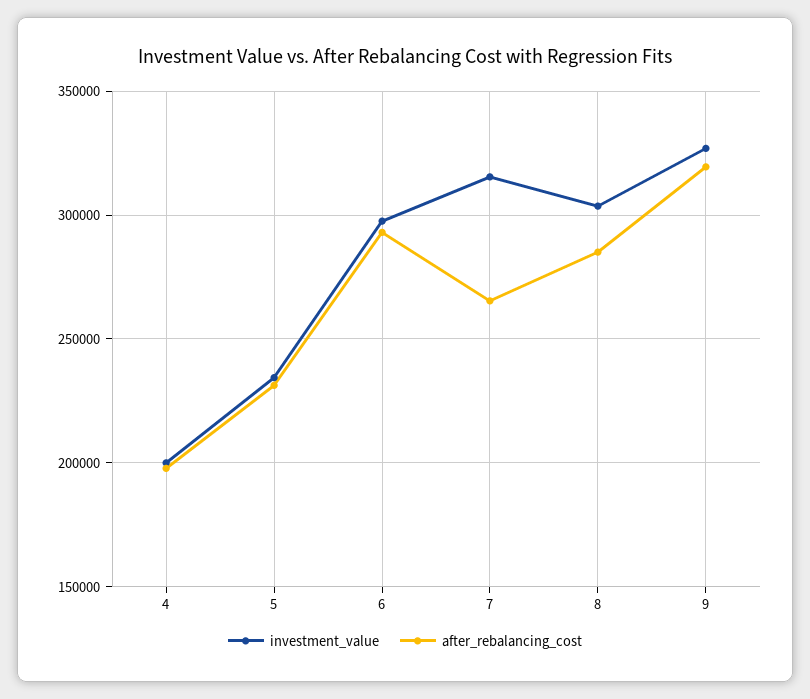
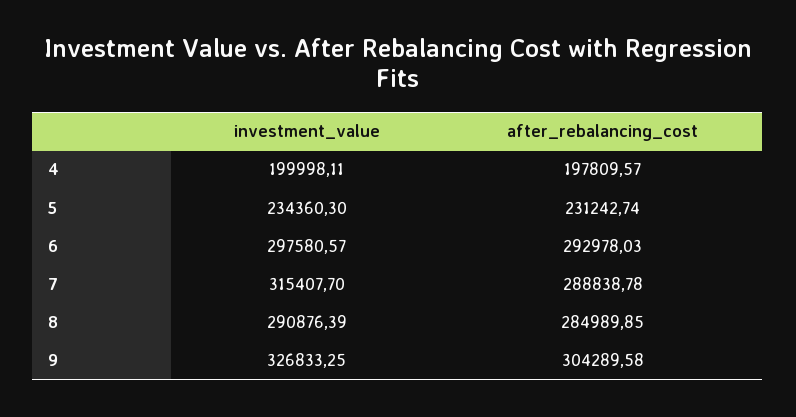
after_rebalancing_cost, 7: 265000 -> 288838.78
investment_value, 8: 305000 -> 290876.39
after_rebalancing_cost, 9: 320000 -> 304289.58

